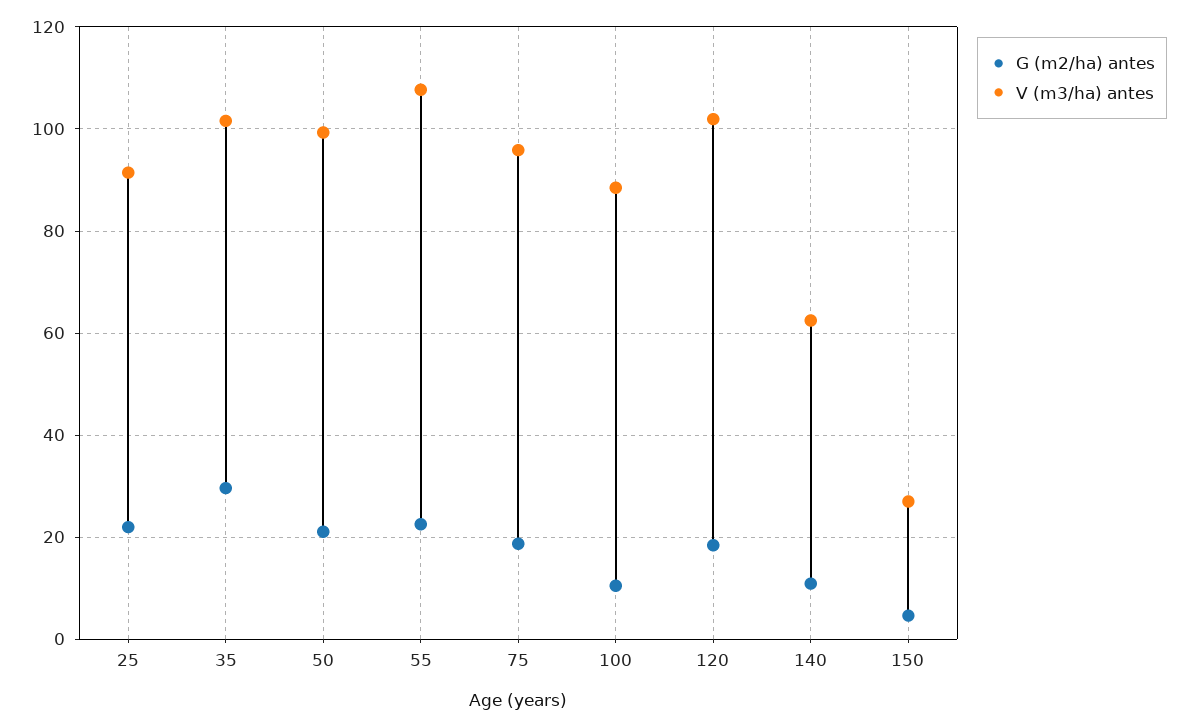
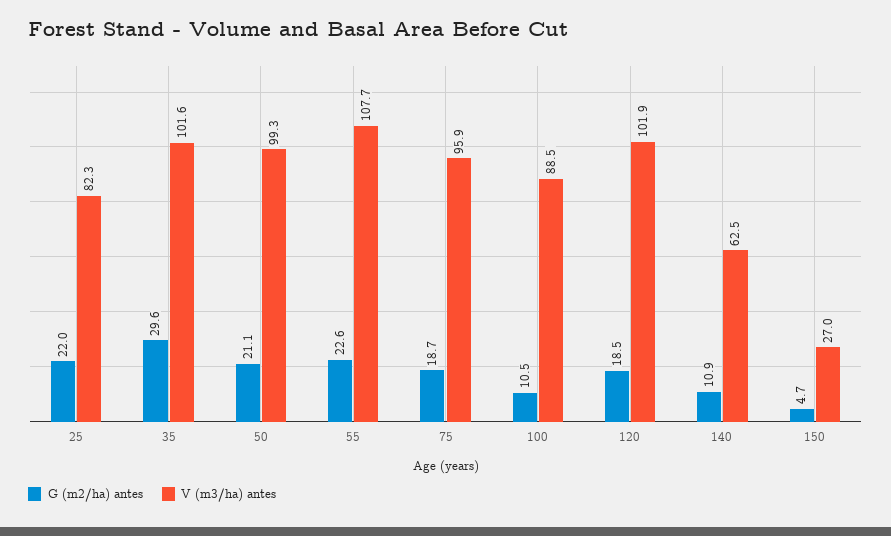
V (m3/ha) antes, 25: 92 -> 82.3

